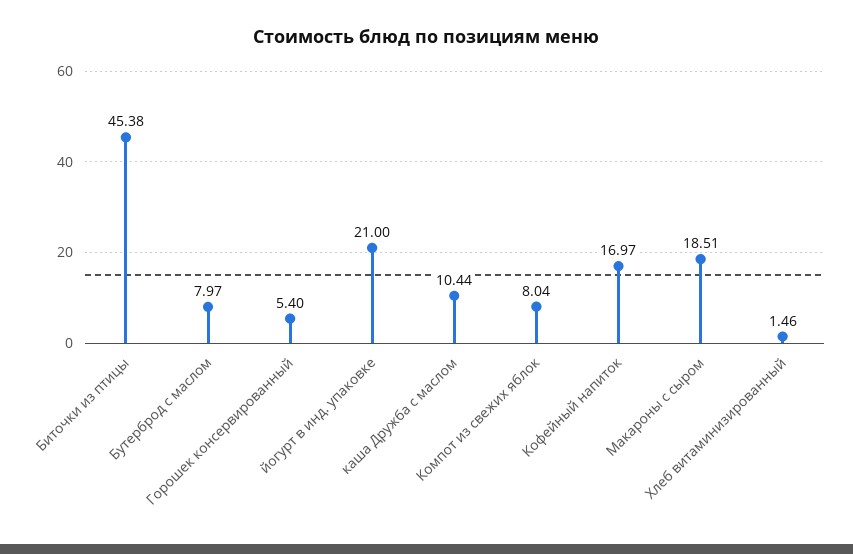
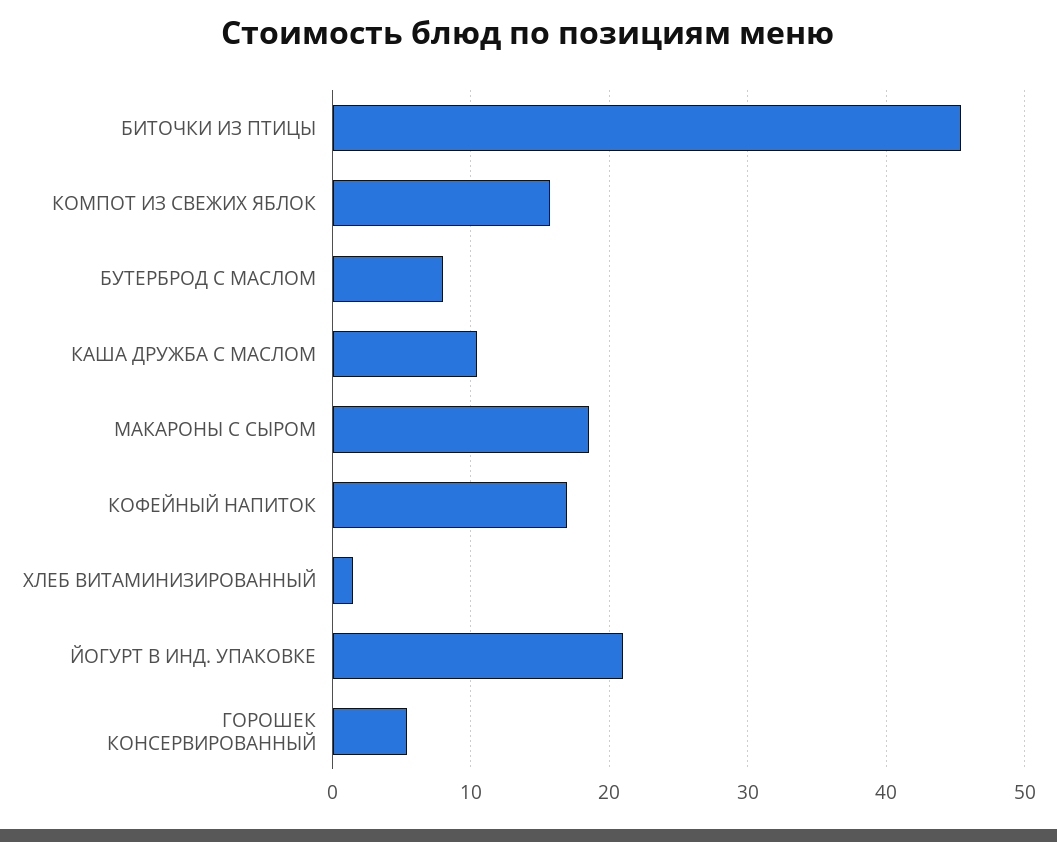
Компот из свежих яблок: 8.04 -> 16

